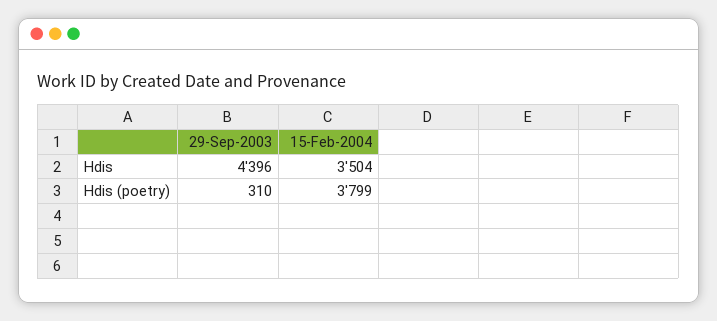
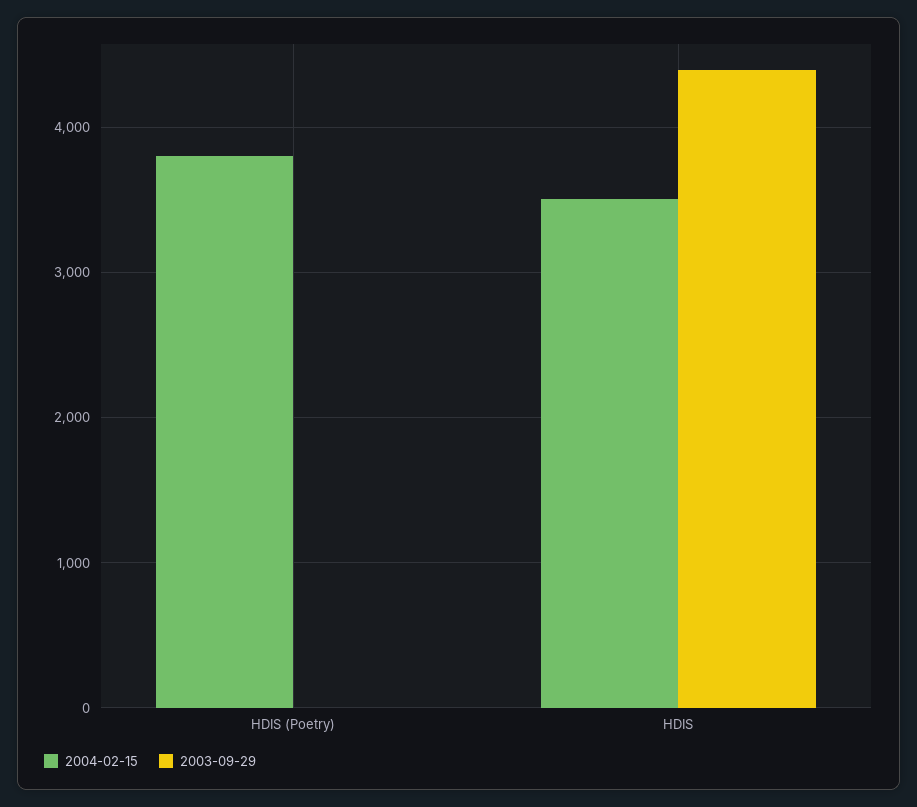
29-Sep-2003, Hdis (poetry): 310 -> 0

